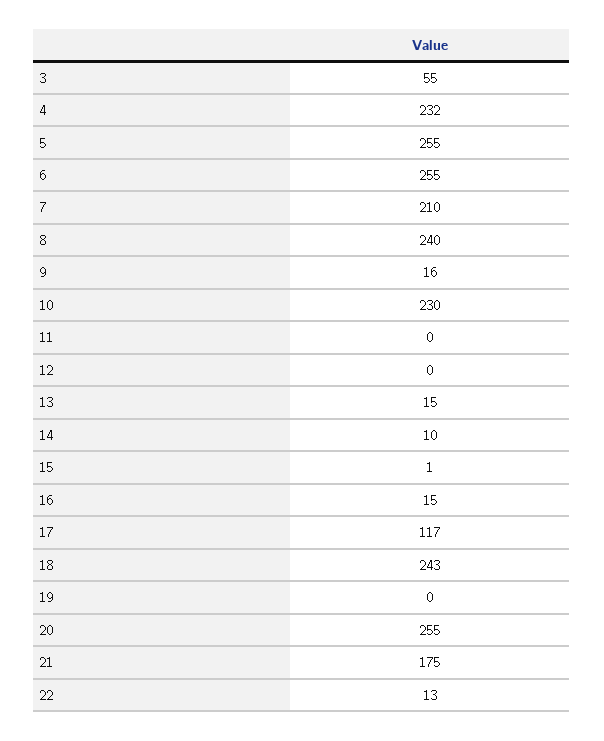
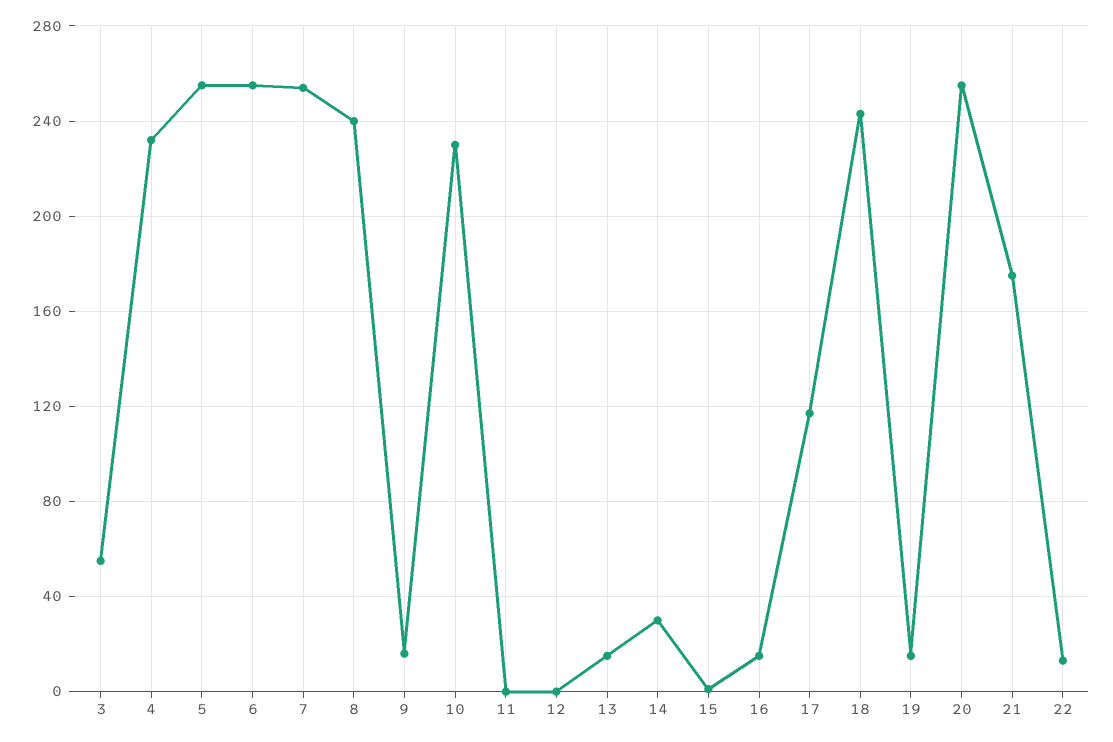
7: 210 -> 255
14: 10 -> 30
19: 0 -> 15

